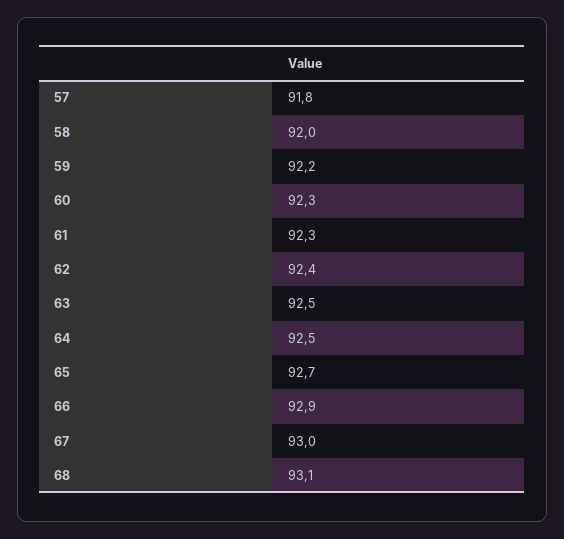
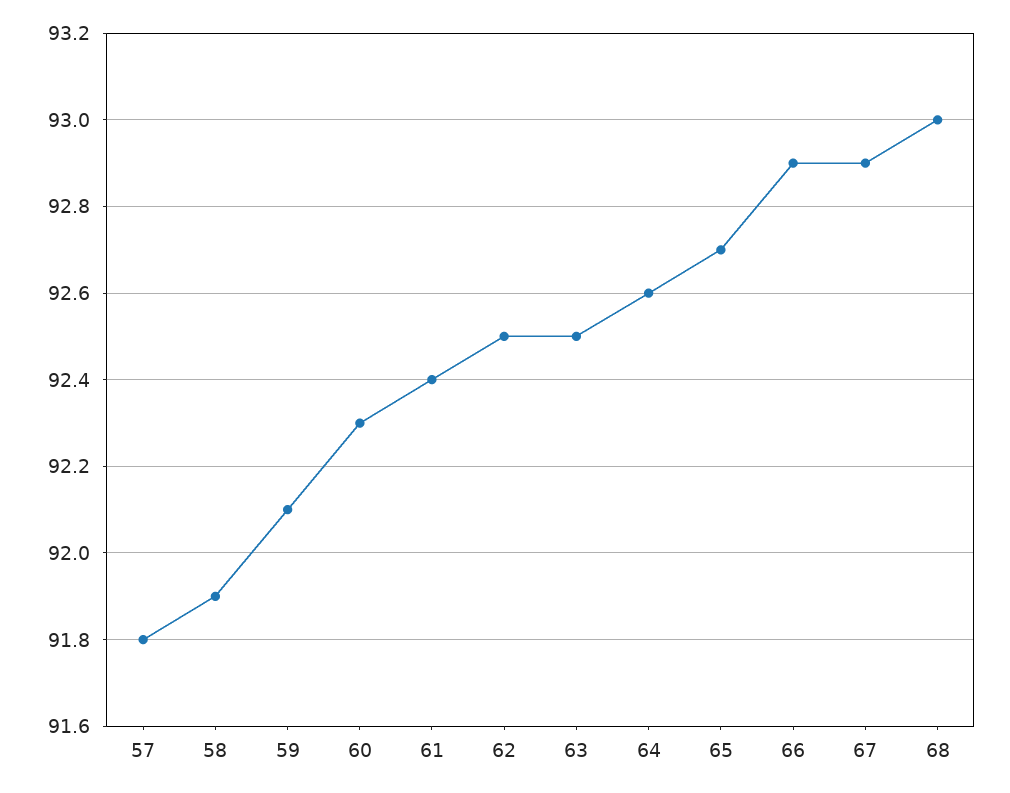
58: 92 -> 91.9
59: 92.2 -> 92.1
61: 92.3 -> 92.4
62: 92.4 -> 92.5
64: 92.5 -> 92.6
67: 93 -> 92.9
68: 93.1 -> 93

